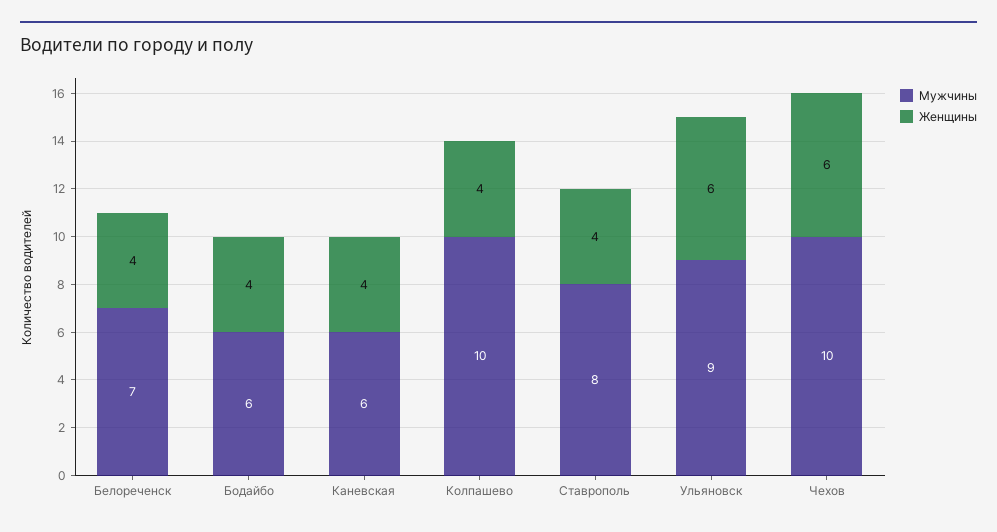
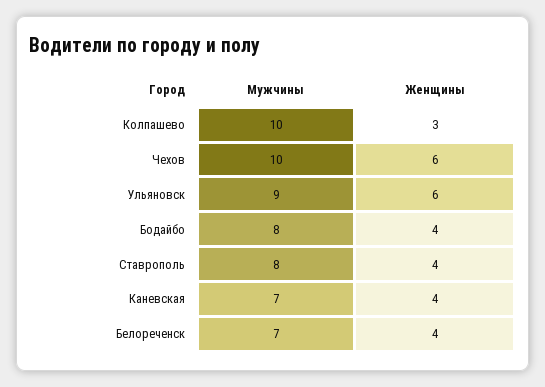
Мужчины, Бодайбо: 6 -> 8
Мужчины, Каневская: 6 -> 7
Женщины, Колпашево: 4 -> 3

